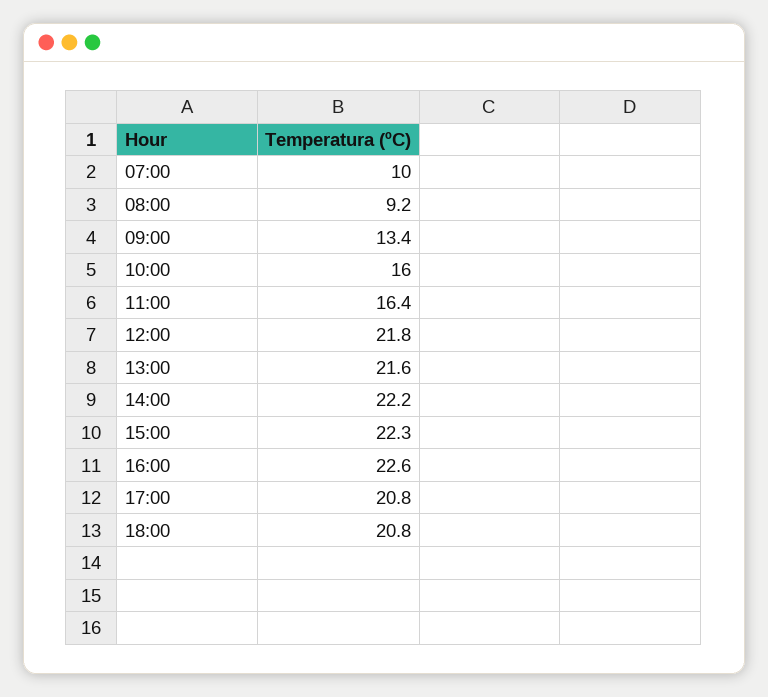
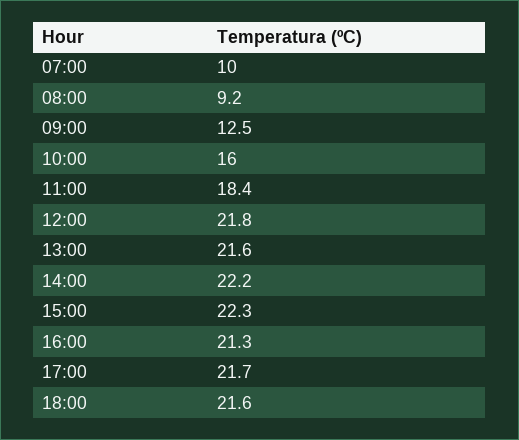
09:00: 13.4 -> 12.5
11:00: 16.4 -> 18.4
16:00: 22.6 -> 21.3
17:00: 20.8 -> 21.7
18:00: 20.8 -> 21.6

